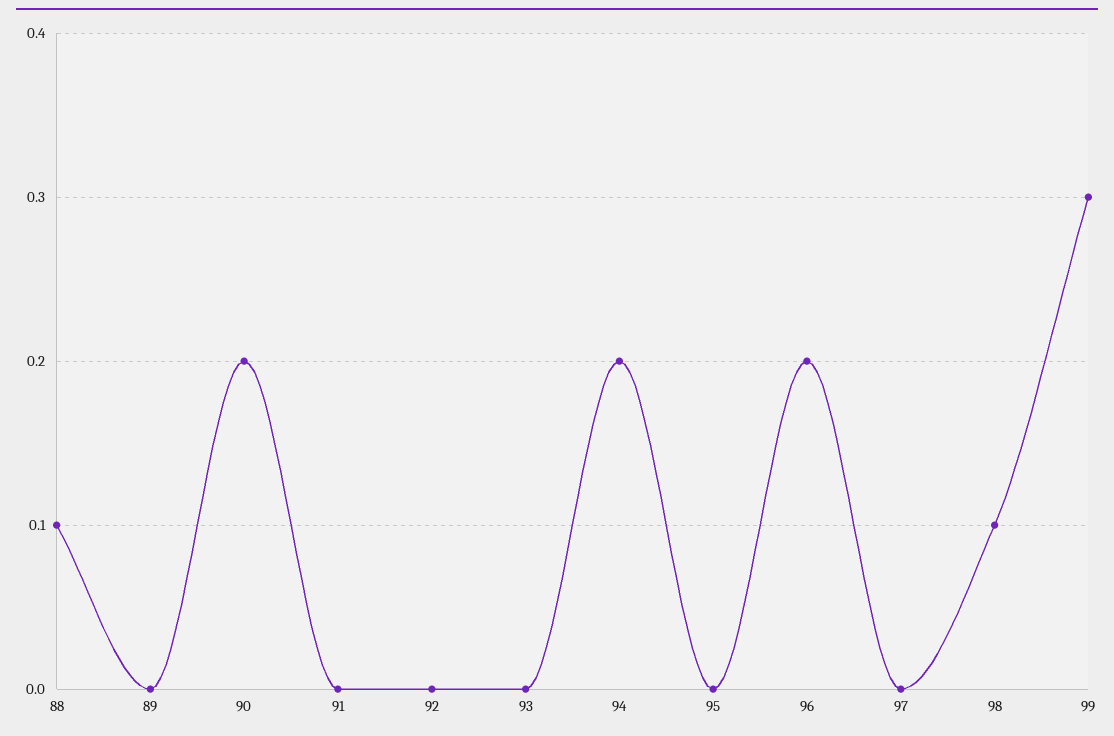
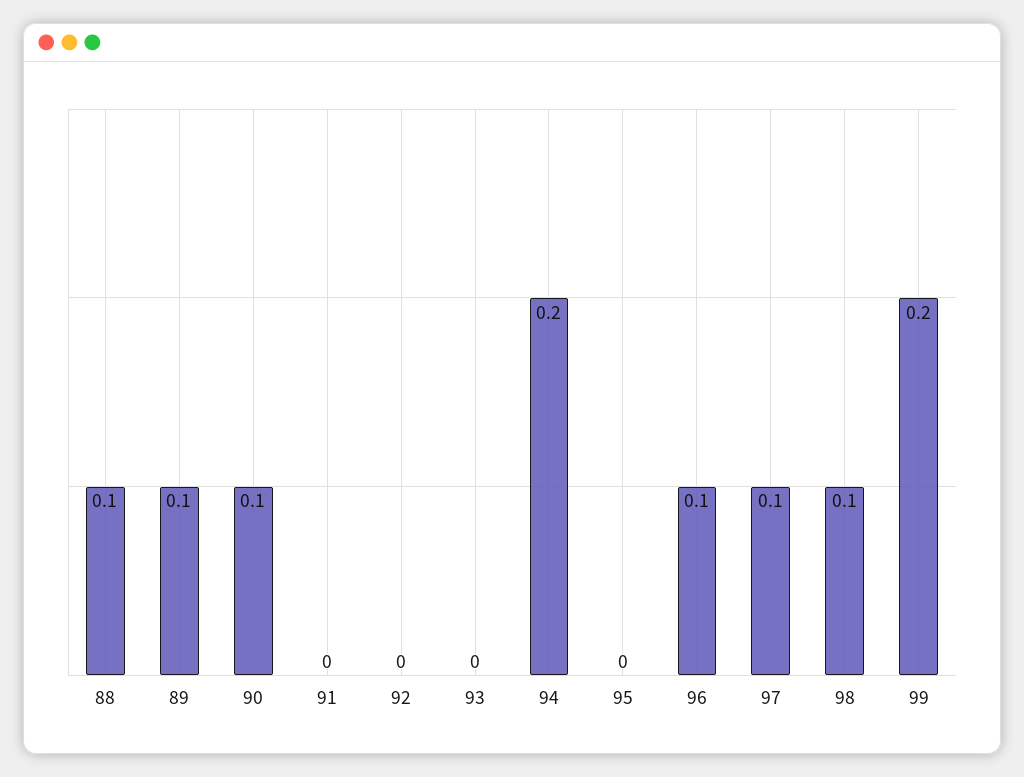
89: 0 -> 0.1
90: 0.2 -> 0.1
96: 0.2 -> 0.1
97: 0 -> 0.1
99: 0.3 -> 0.2

